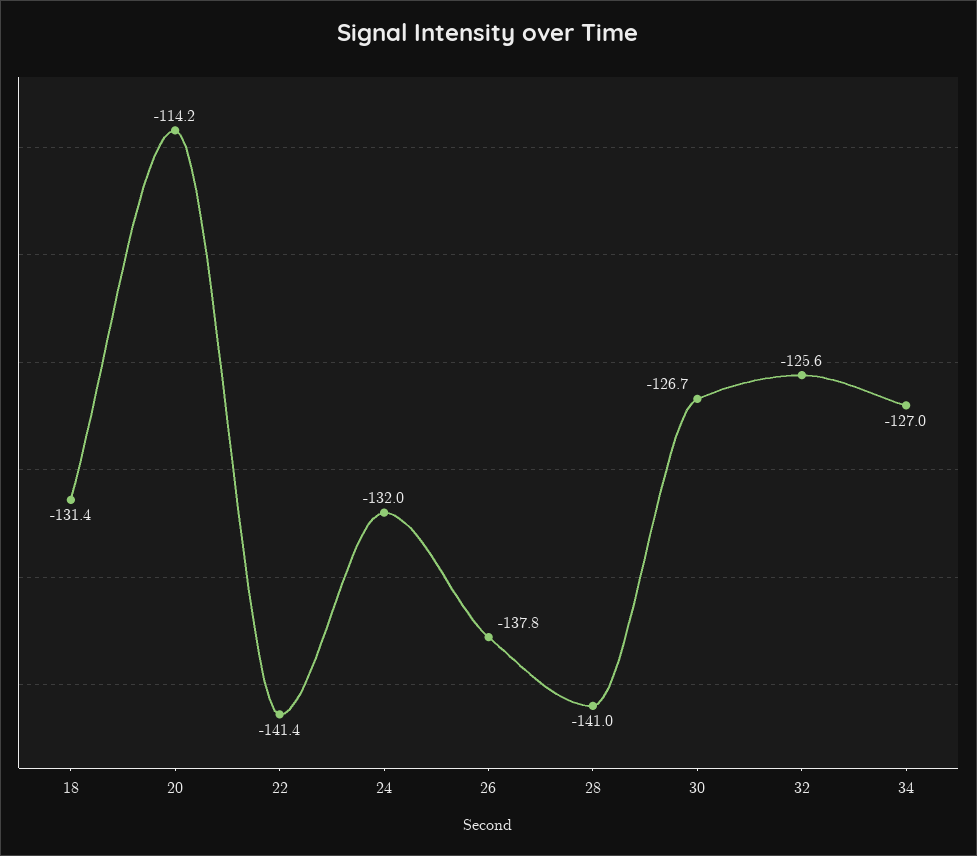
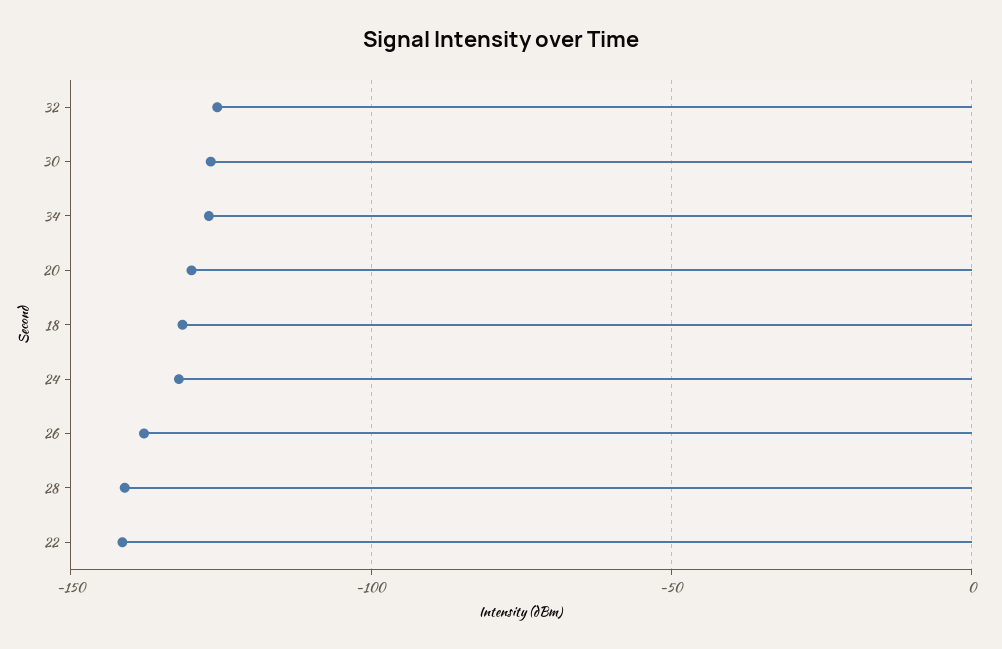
20: -114.2 -> -130

